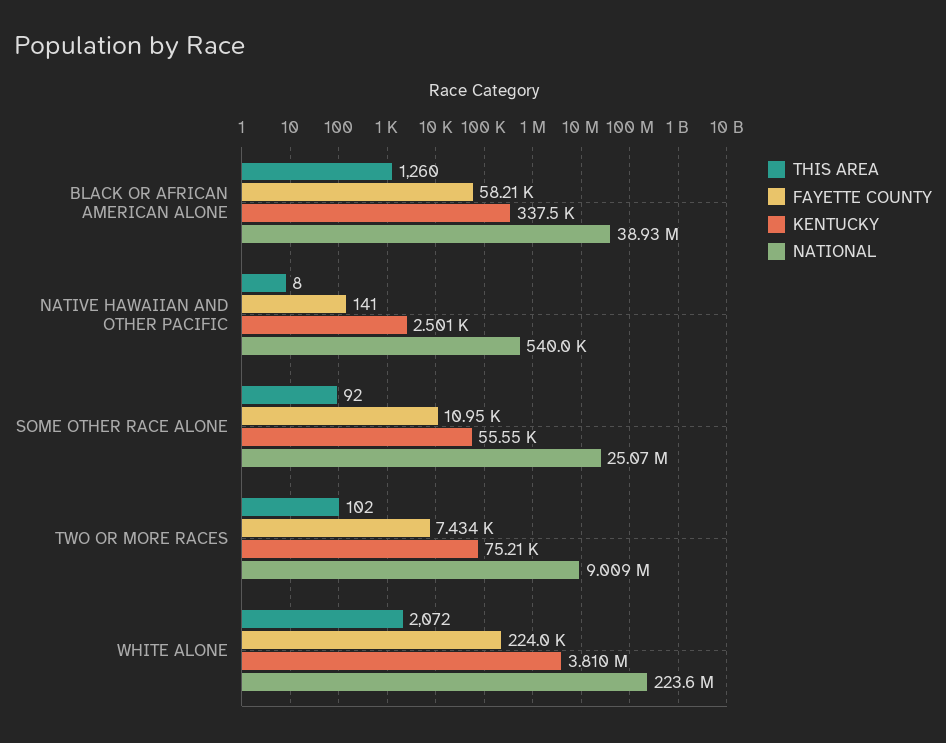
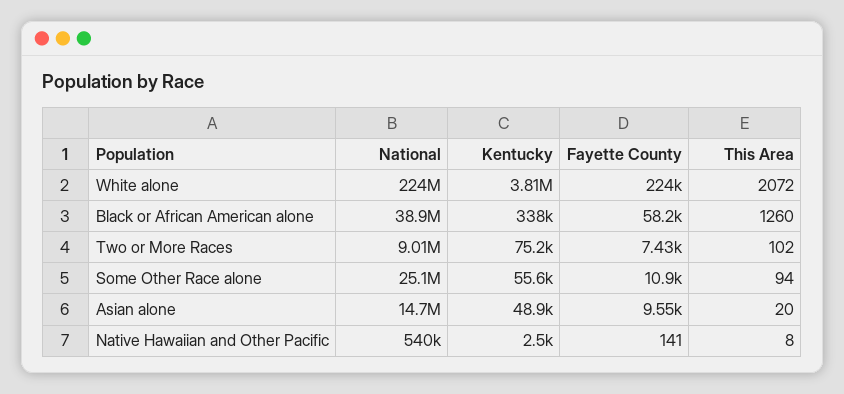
THIS AREA, SOME OTHER RACE ALONE: 92 -> 94
NATIONAL, Asian alone: none -> 14700000
KENTUCKY, Asian alone: none -> 48900
FAYETTE COUNTY, Asian alone: none -> 9550
THIS AREA, Asian alone: none -> 20

